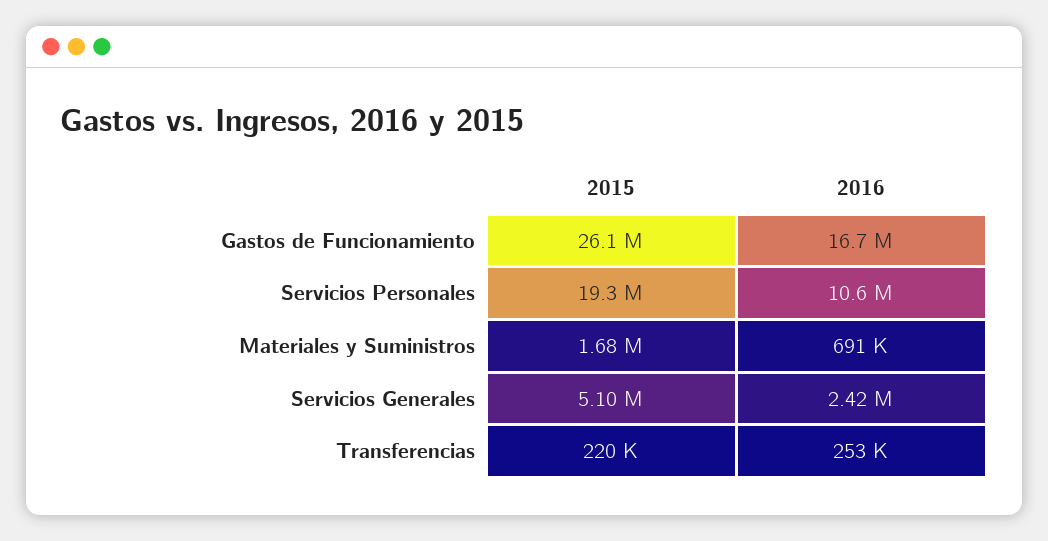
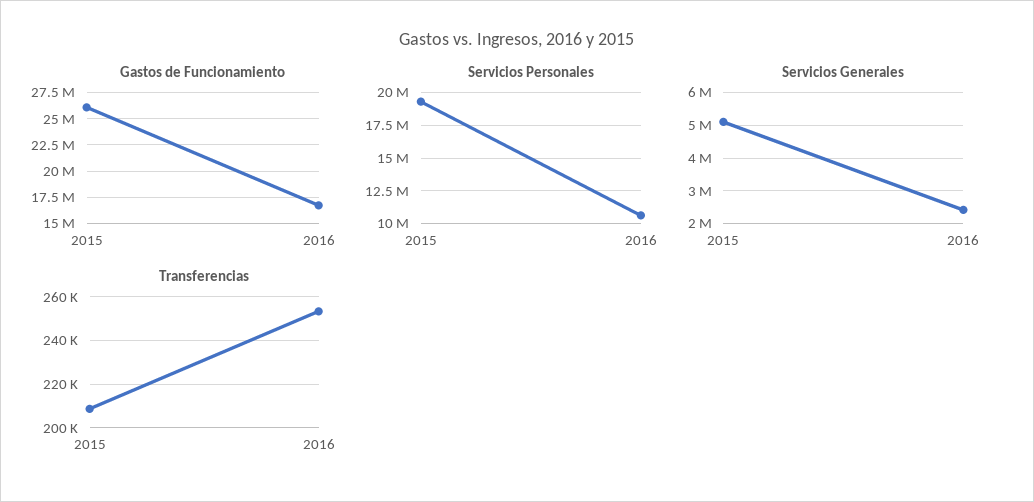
Materiales y Suministros, 2015: 1680000 -> none
Materiales y Suministros, 2016: 691000 -> none
Transferencias, 2015: 220000 -> 210000

